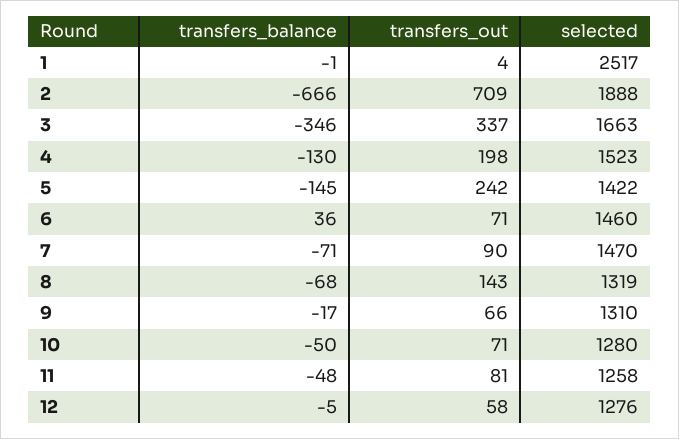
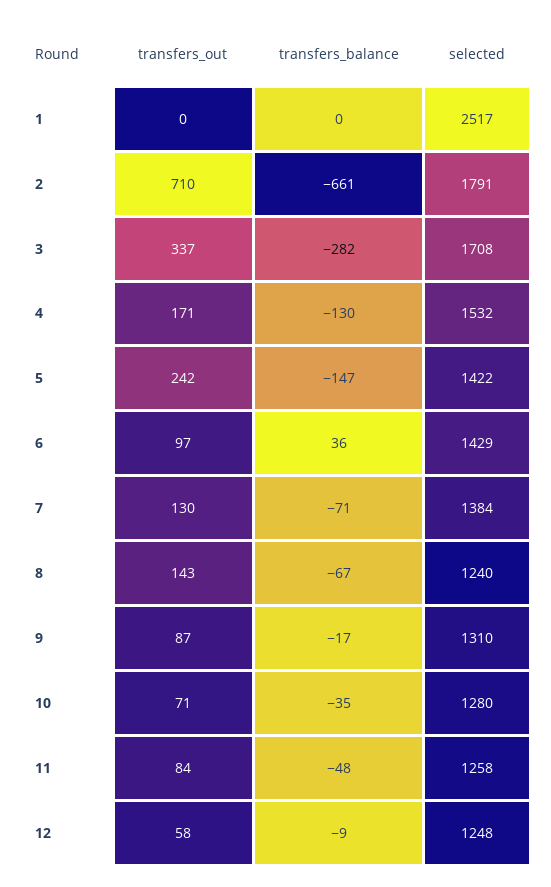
transfers_balance, 1: -1 -> 0
transfers_out, 1: 4 -> 0
transfers_balance, 2: -666 -> -661
transfers_out, 2: 709 -> 710
selected, 2: 1888 -> 1791
transfers_balance, 3: -346 -> -282
selected, 3: 1663 -> 1708
transfers_out, 4: 198 -> 171
selected, 4: 1523 -> 1532
transfers_balance, 5: -145 -> -147
transfers_out, 6: 71 -> 97
selected, 6: 1460 -> 1429
transfers_out, 7: 90 -> 130
selected, 7: 1470 -> 1384
transfers_balance, 8: -68 -> -67
selected, 8: 1319 -> 1240
transfers_out, 9: 66 -> 87
transfers_balance, 10: -50 -> -35
transfers_out, 11: 81 -> 84
transfers_balance, 12: -5 -> -9
selected, 12: 1276 -> 1248

